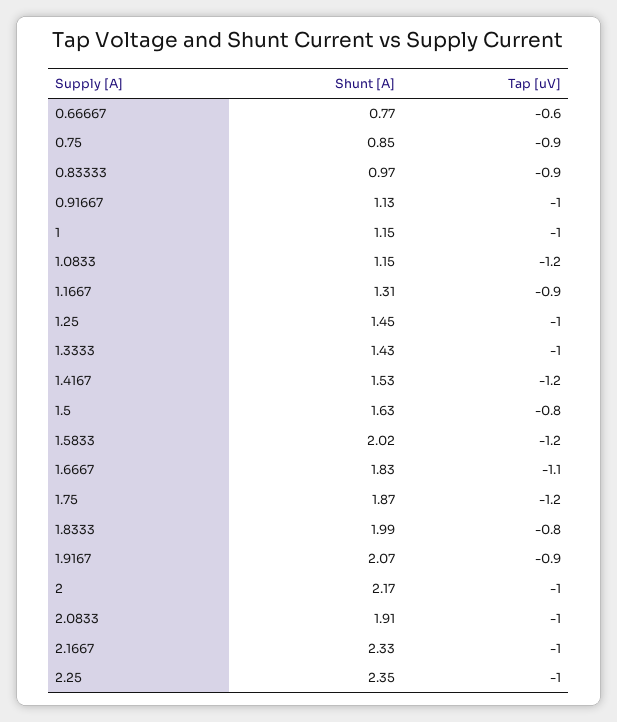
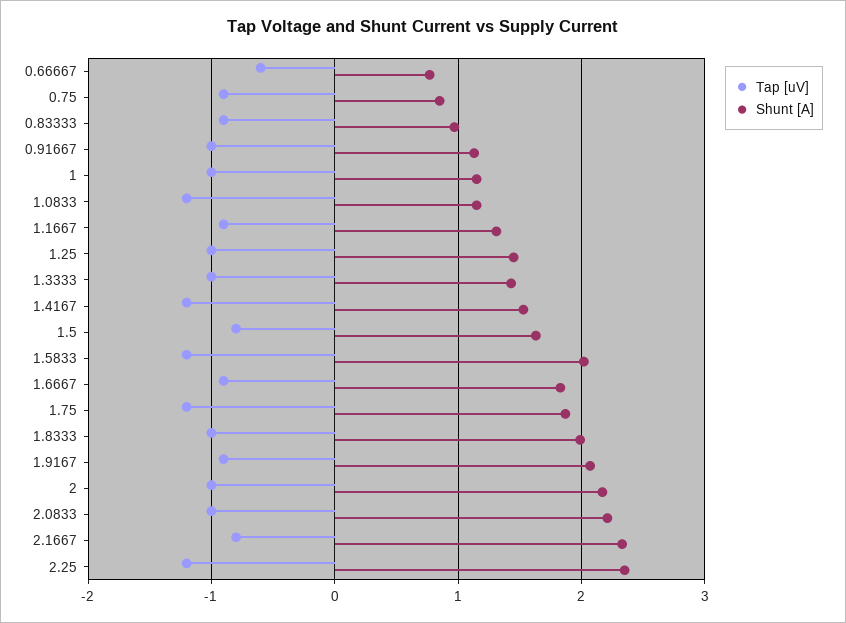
Tap [uV], 1.6667: -1.1 -> -0.9
Tap [uV], 1.8333: -0.8 -> -1
Shunt [A], 2.0833: 1.91 -> 2.2
Tap [uV], 2.1667: -1 -> -0.8
Tap [uV], 2.25: -1 -> -1.2

